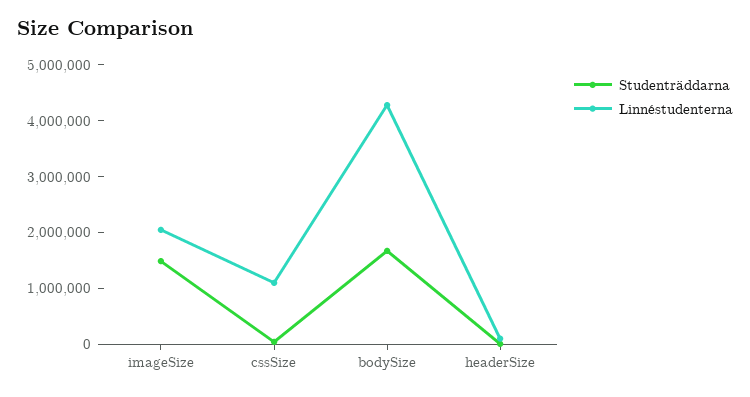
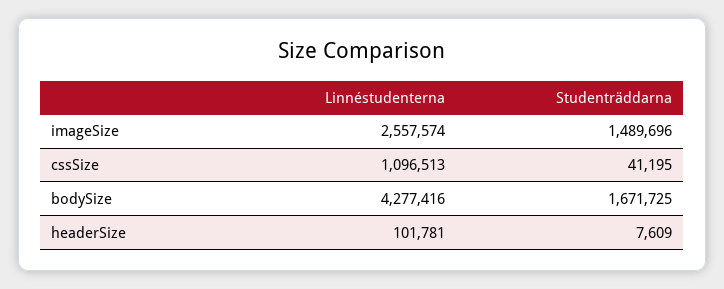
Linnéstudenterna, imageSize: 2000000 -> 2557574

